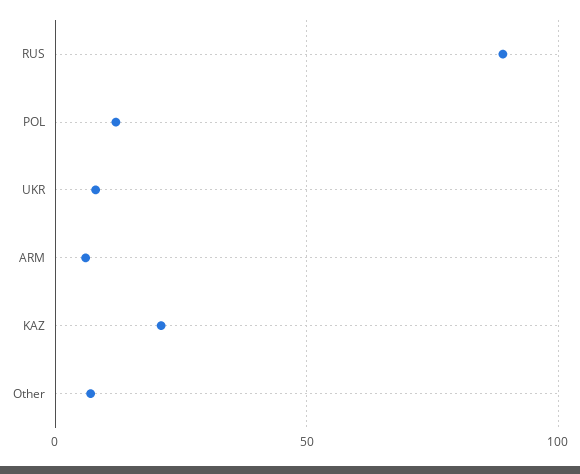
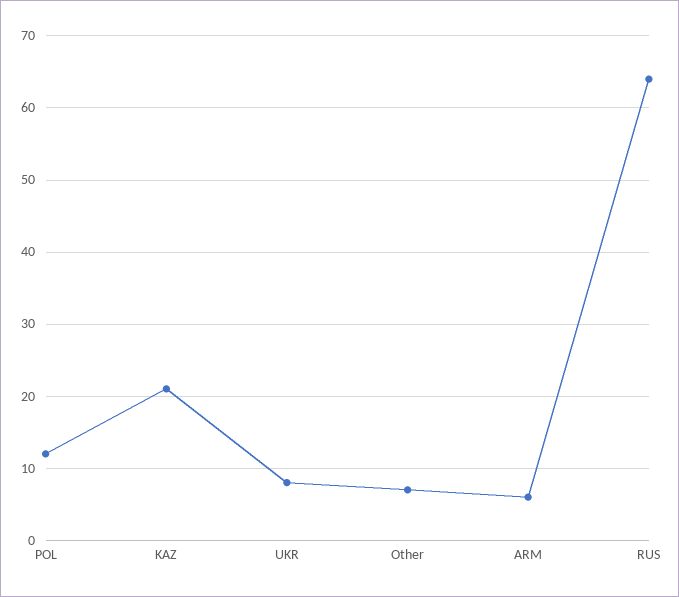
RUS: 90 -> 64

